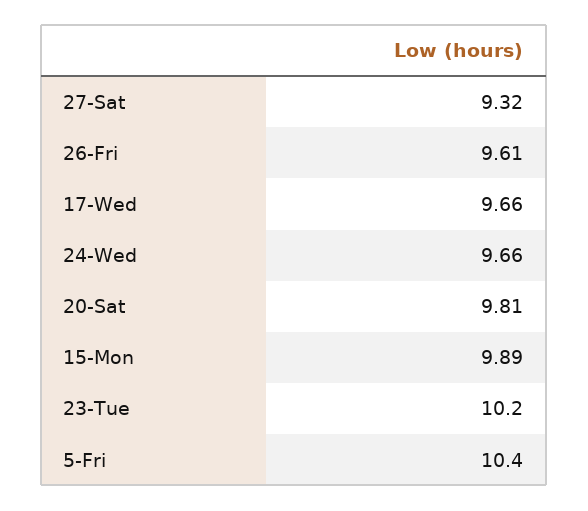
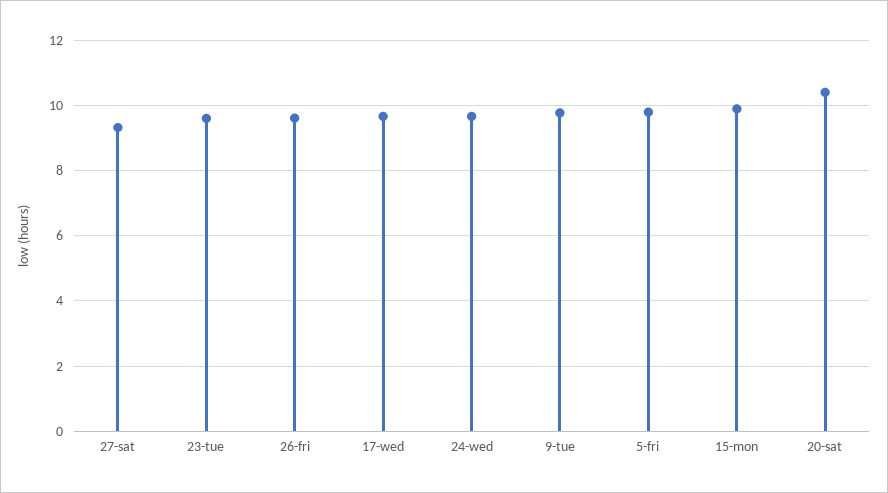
20-Sat: 9.81 -> 10.4
23-Tue: 10.2 -> 9.6
5-Fri: 10.4 -> 9.8
9-tue: none -> 9.8

